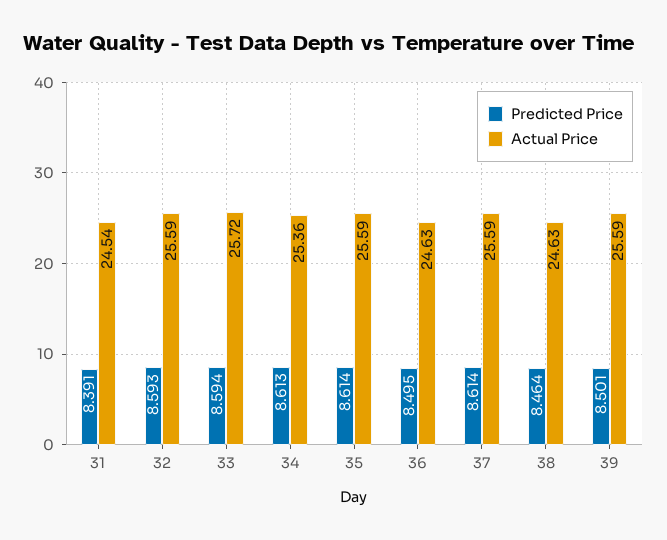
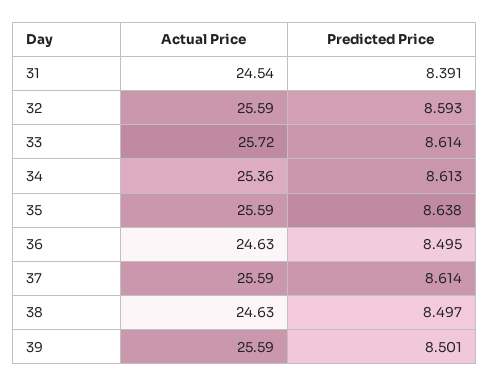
Predicted Price, 33: 8.594 -> 8.614
Predicted Price, 35: 8.614 -> 8.638
Predicted Price, 38: 8.464 -> 8.497

